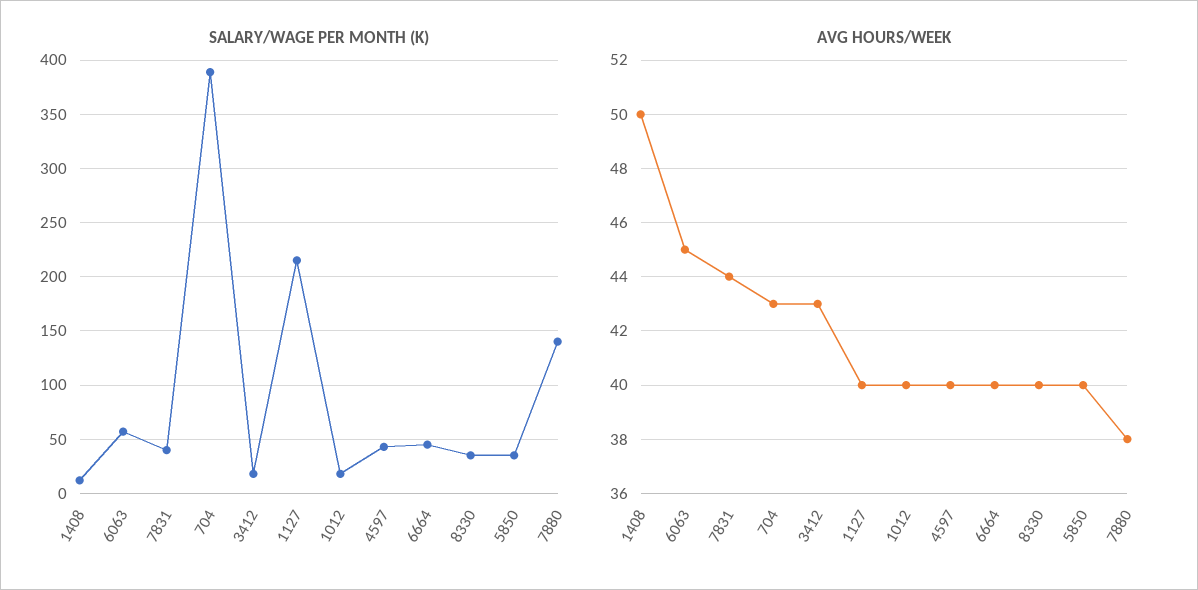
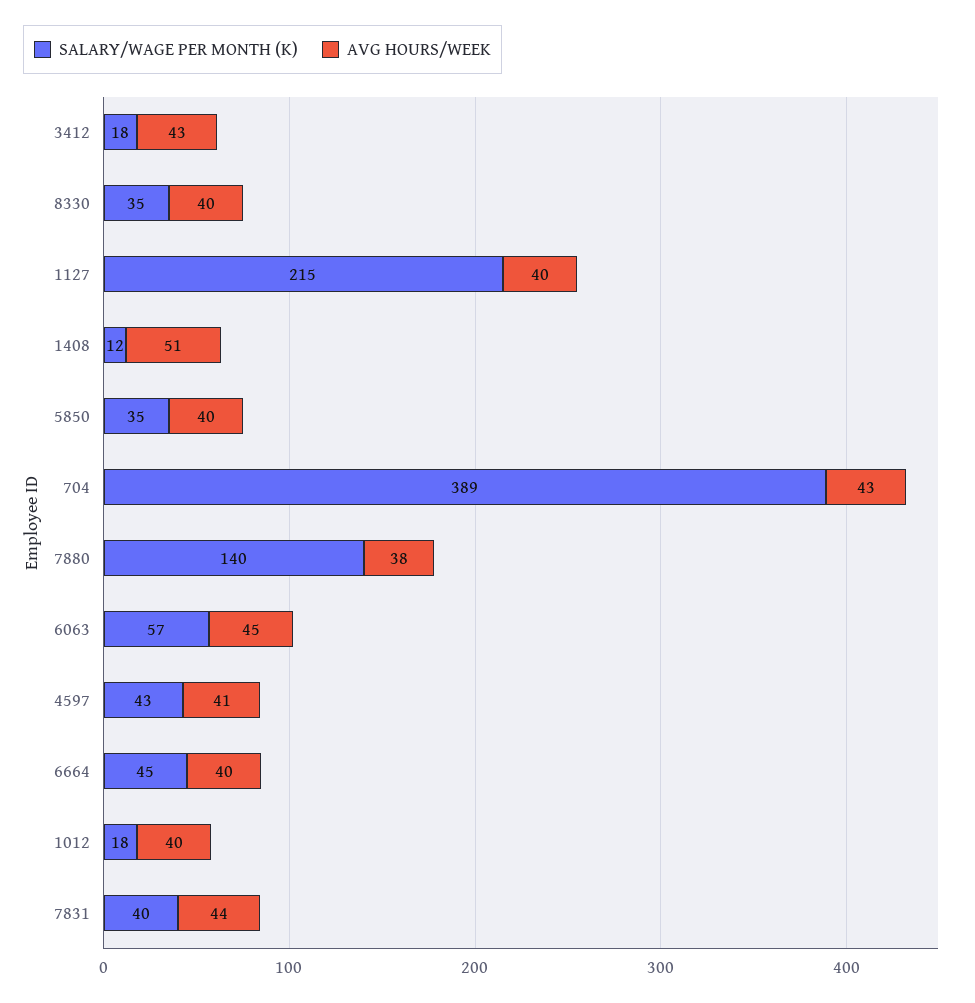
AVG HOURS/WEEK, 1408: 50 -> 51
AVG HOURS/WEEK, 4597: 40 -> 41

